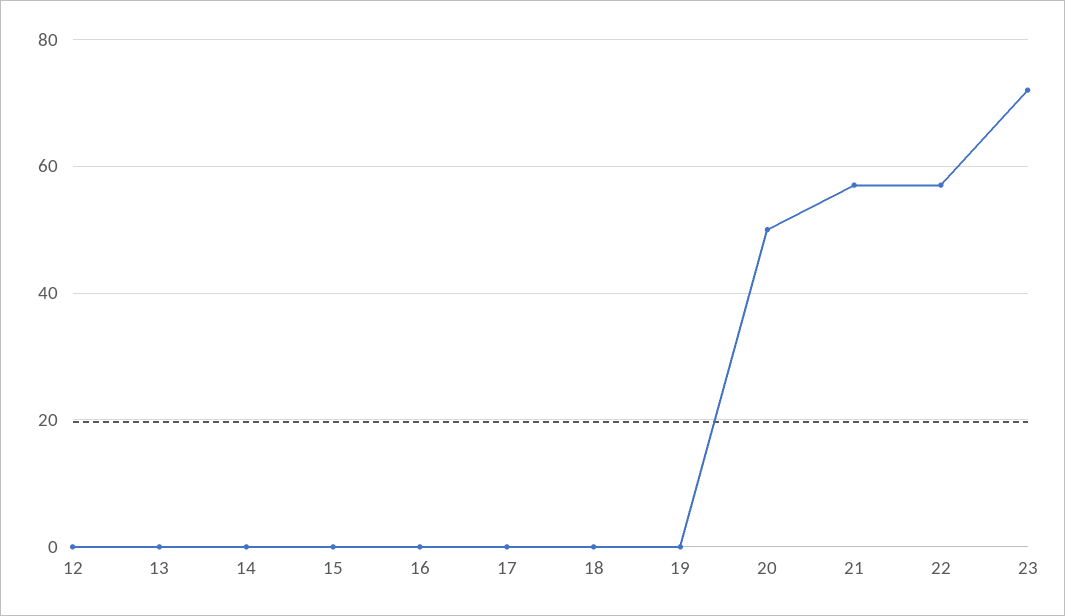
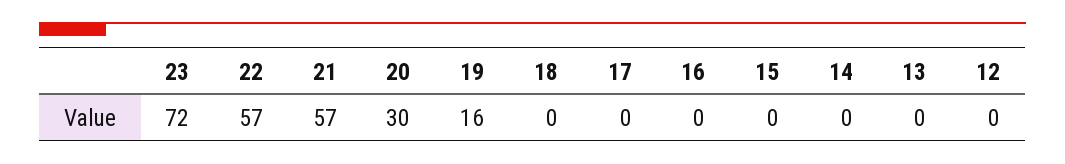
19: 0 -> 16
20: 50 -> 30

